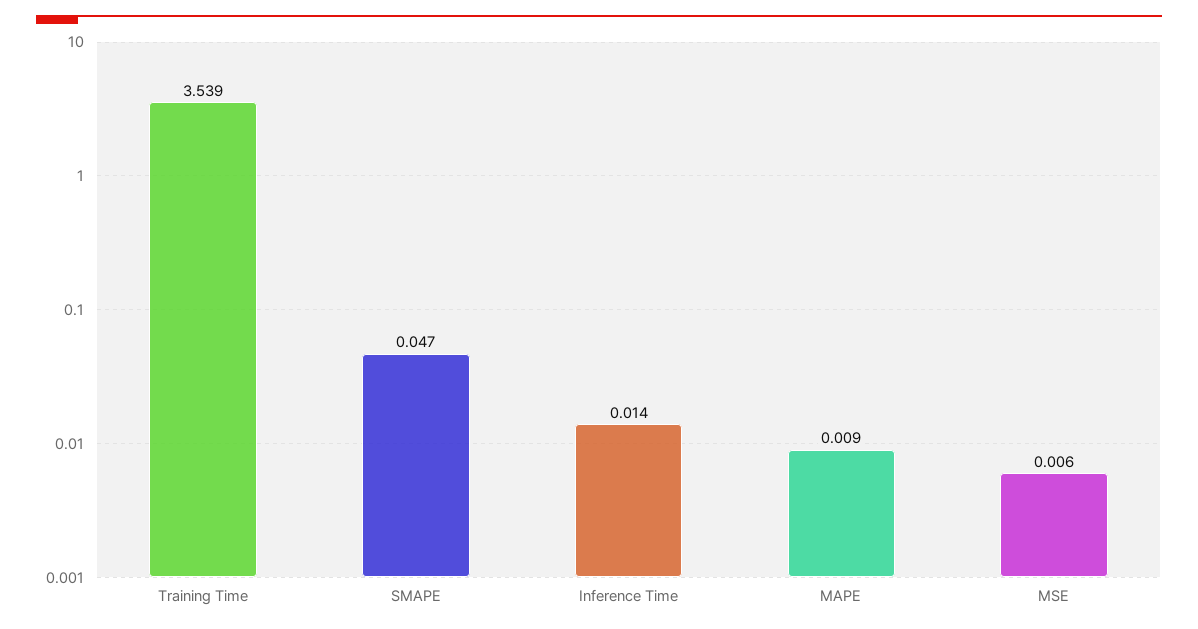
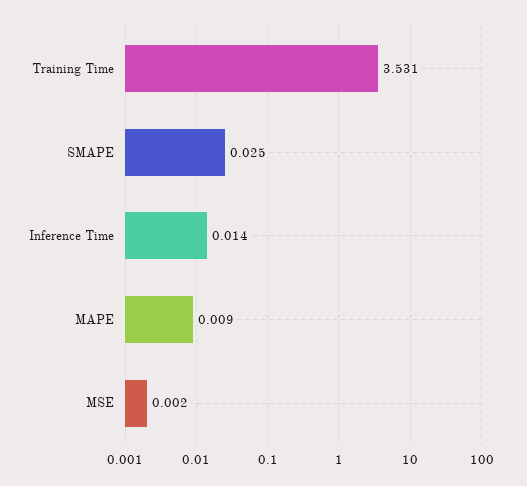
Training Time: 3.539 -> 3.531
SMAPE: 0.047 -> 0.025
MSE: 0.006 -> 0.002

